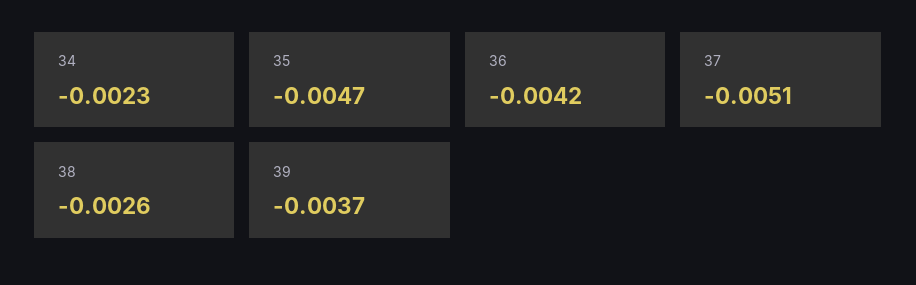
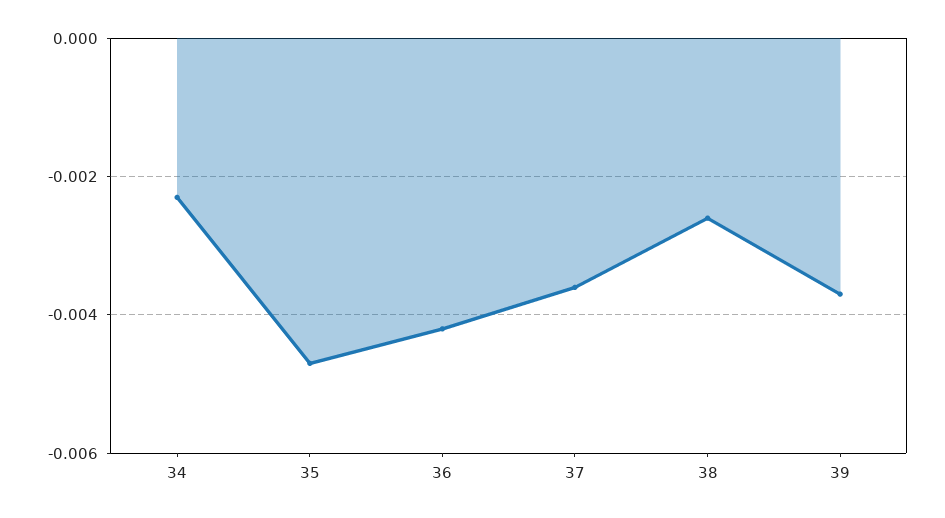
37: -0.0051 -> -0.0035

